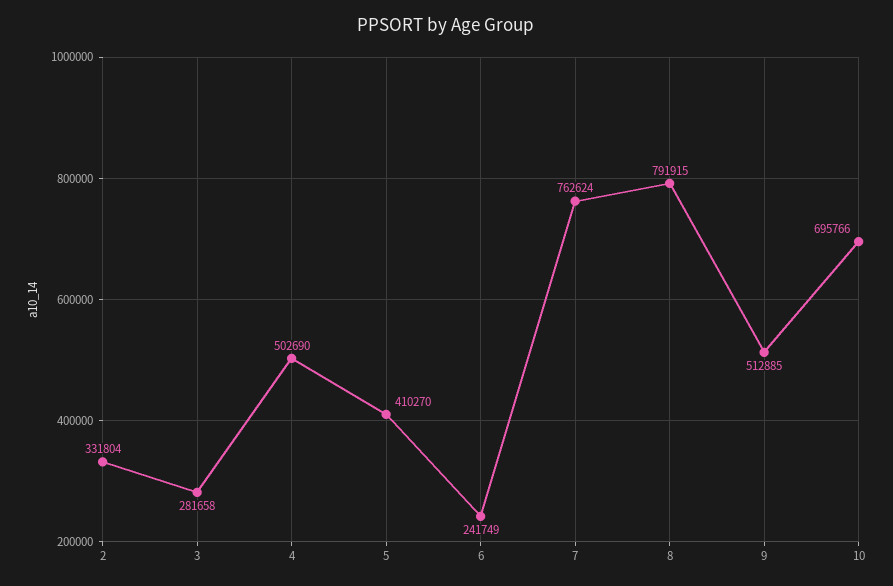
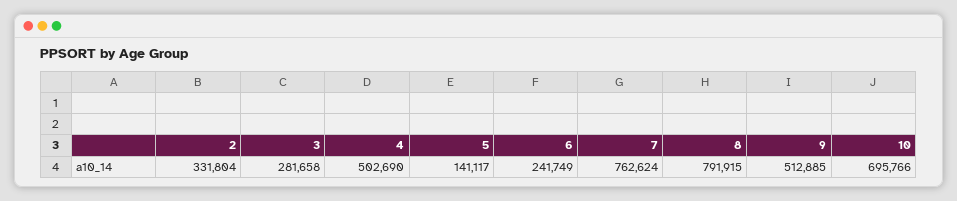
5: 410270 -> 141117

